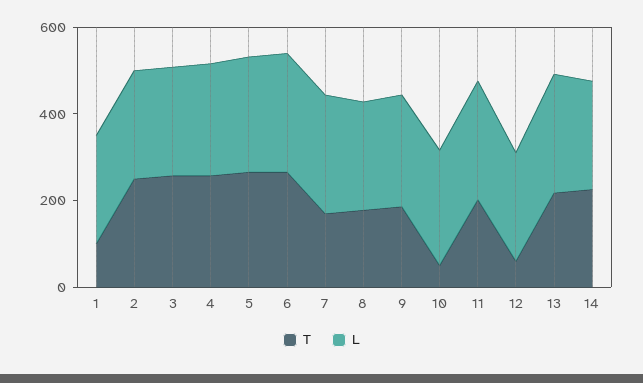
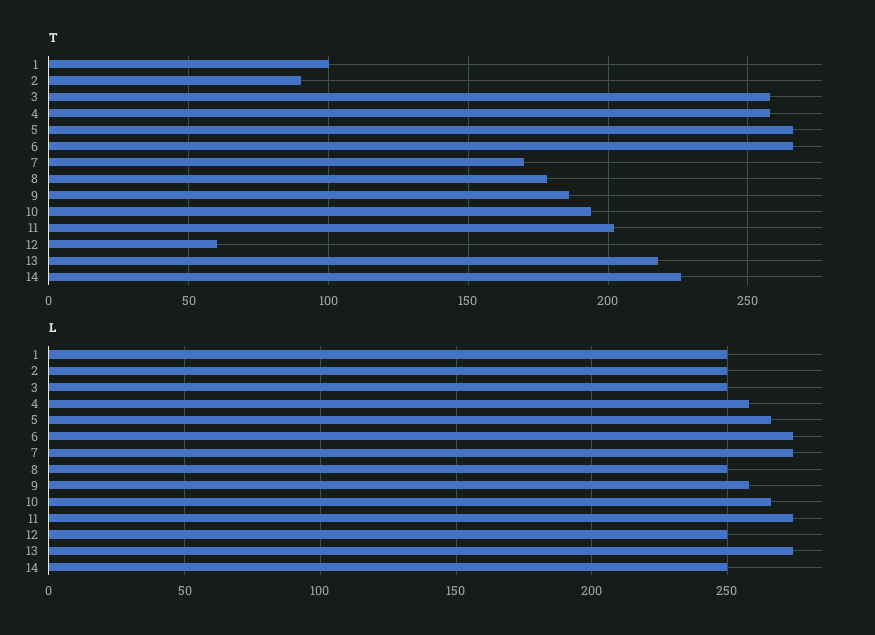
T, 2: 250 -> 90
T, 10: 50 -> 195

